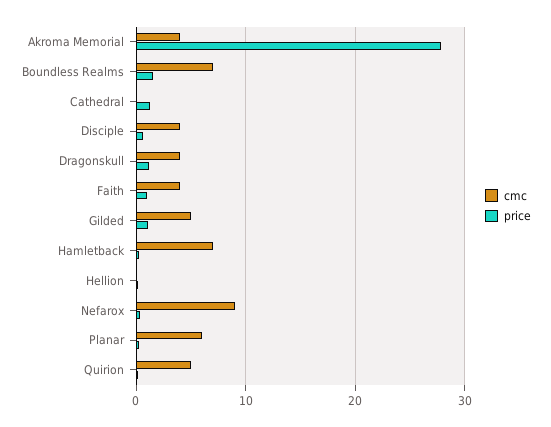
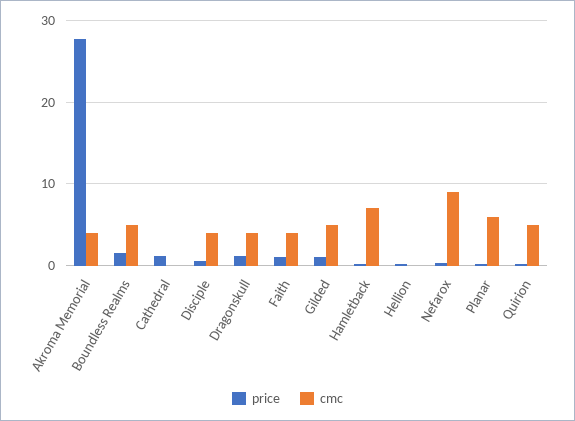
cmc, Boundless Realms: 7 -> 5

